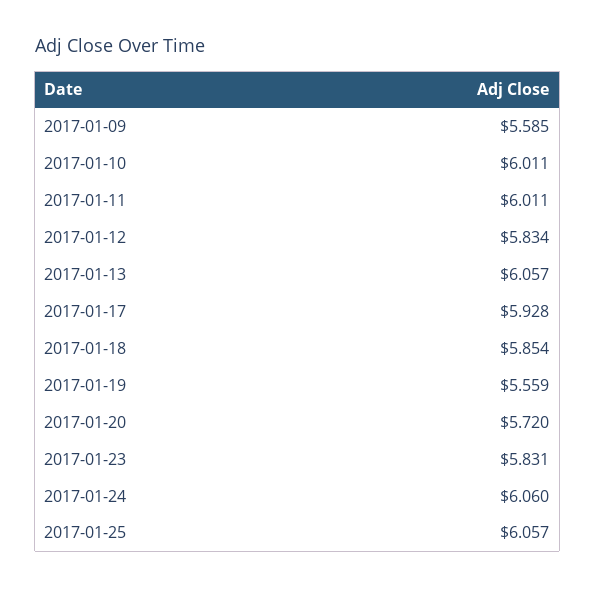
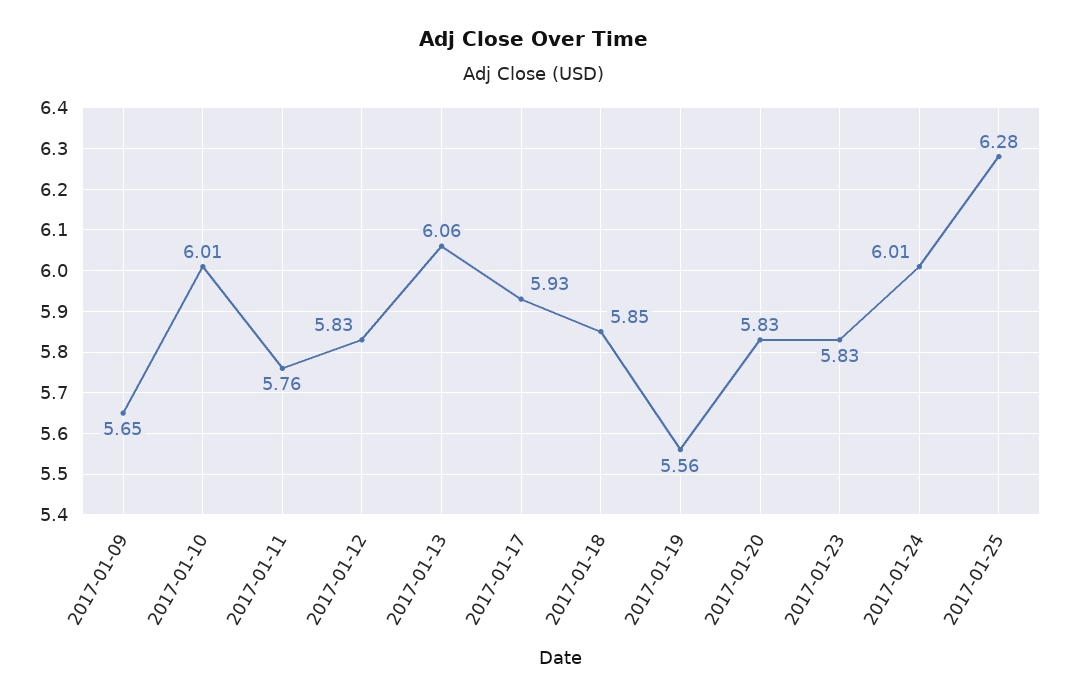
2017-01-09: 5.585 -> 5.65
2017-01-11: 6.011 -> 5.76
2017-01-20: 5.72 -> 5.83
2017-01-24: 6.06 -> 6.01
2017-01-25: 6.057 -> 6.28

